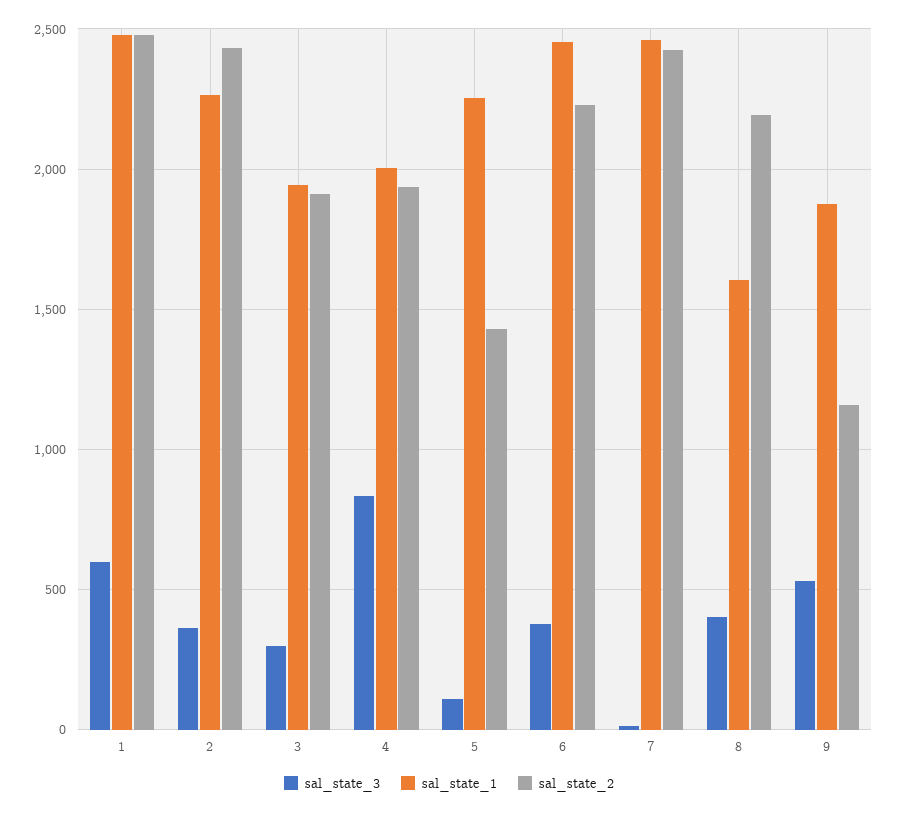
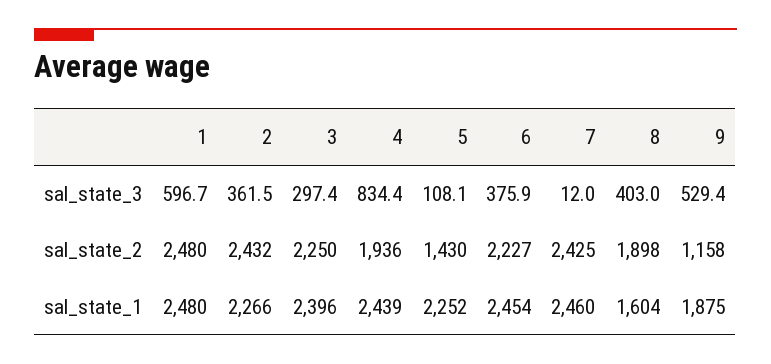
sal_state_1, 3: 1950 -> 2396
sal_state_2, 3: 1900 -> 2250
sal_state_1, 4: 2000 -> 2439
sal_state_2, 8: 2200 -> 1898

